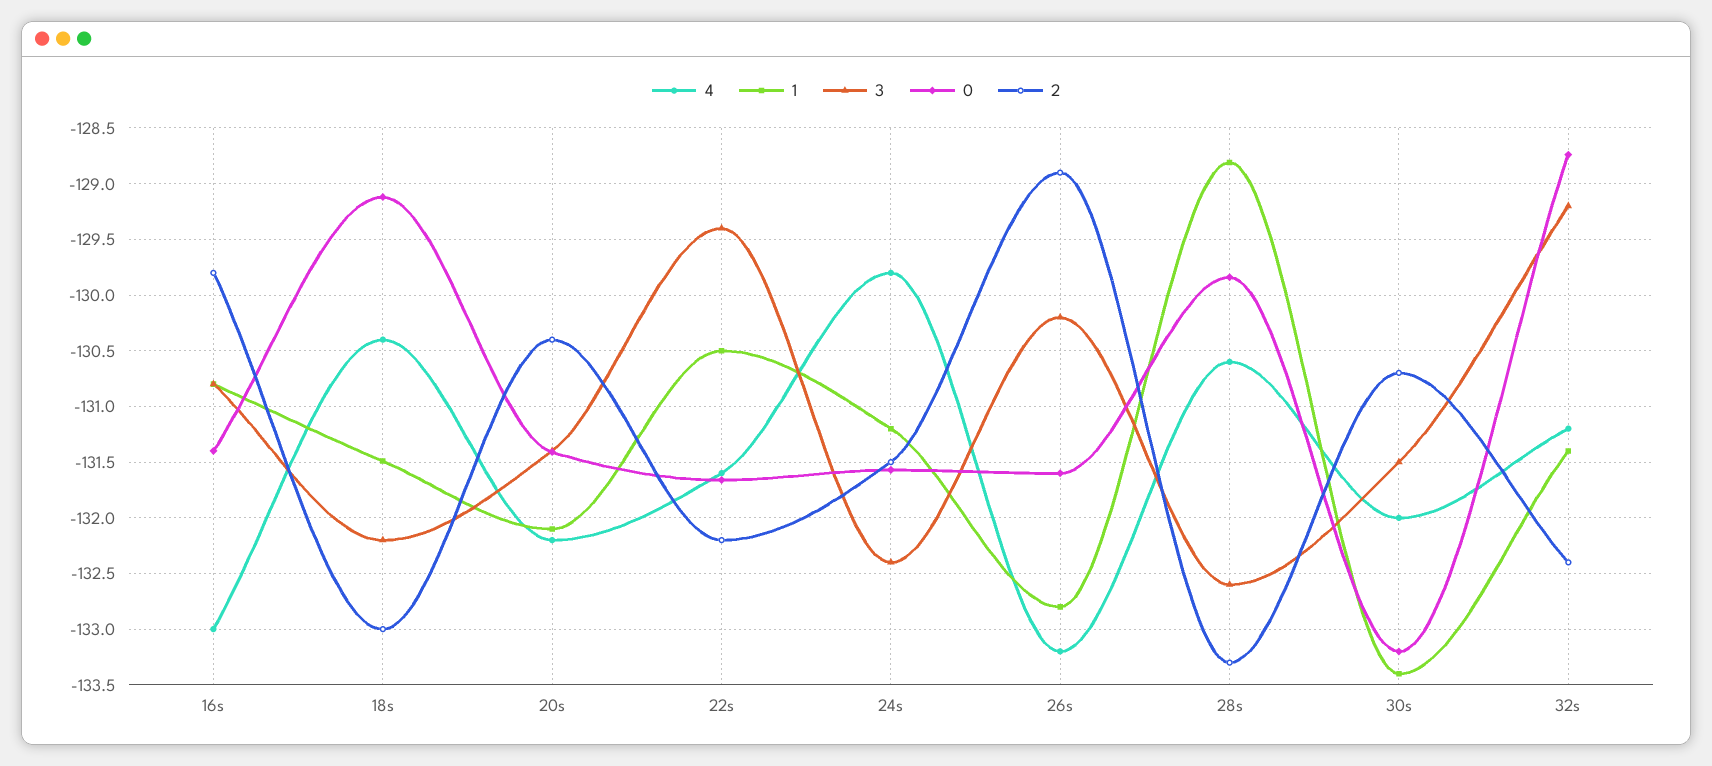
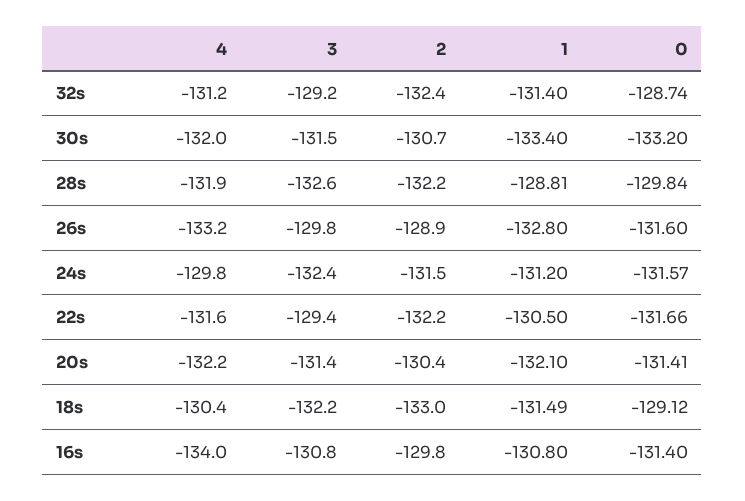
4, 16s: -133 -> -134
3, 26s: -130.2 -> -129.8
4, 28s: -130.6 -> -131.9
2, 28s: -133.3 -> -132.2

